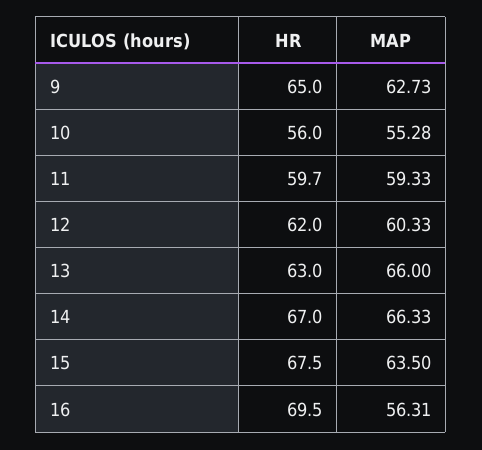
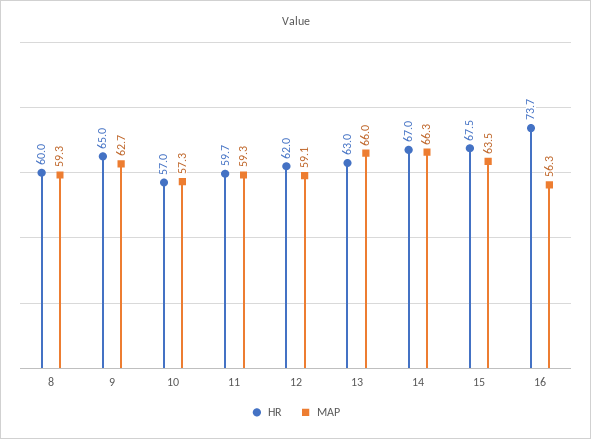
HR, 10: 56 -> 57
MAP, 10: 55.28 -> 57.3
MAP, 12: 60.33 -> 59.1
HR, 16: 69.5 -> 73.7
HR, 8: none -> 60
MAP, 8: none -> 59.3

